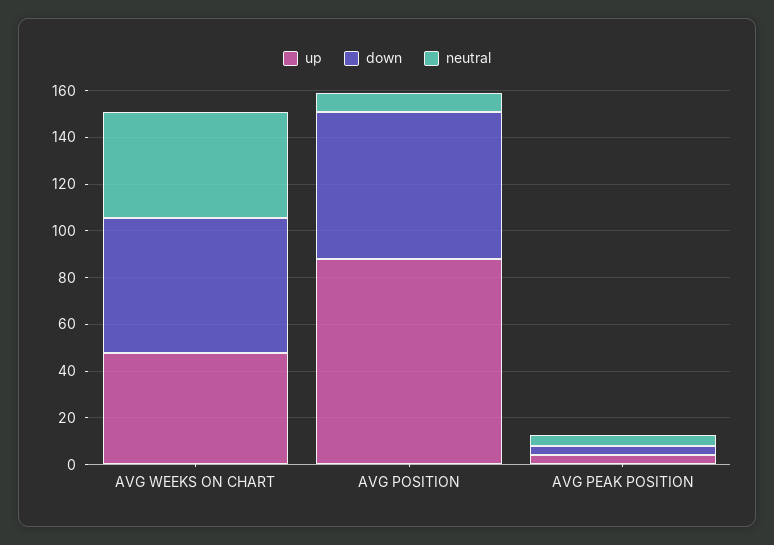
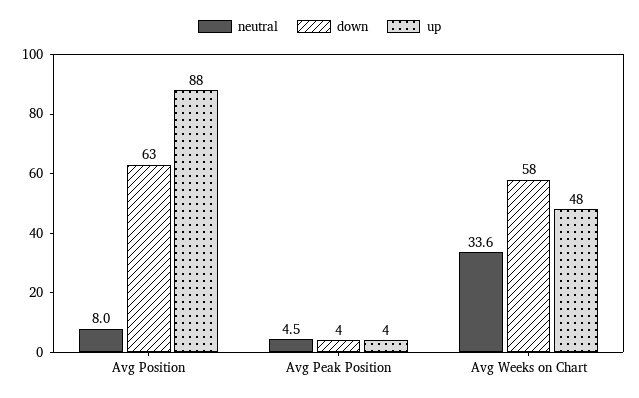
neutral, AVG WEEKS ON CHART: 45 -> 33.6

